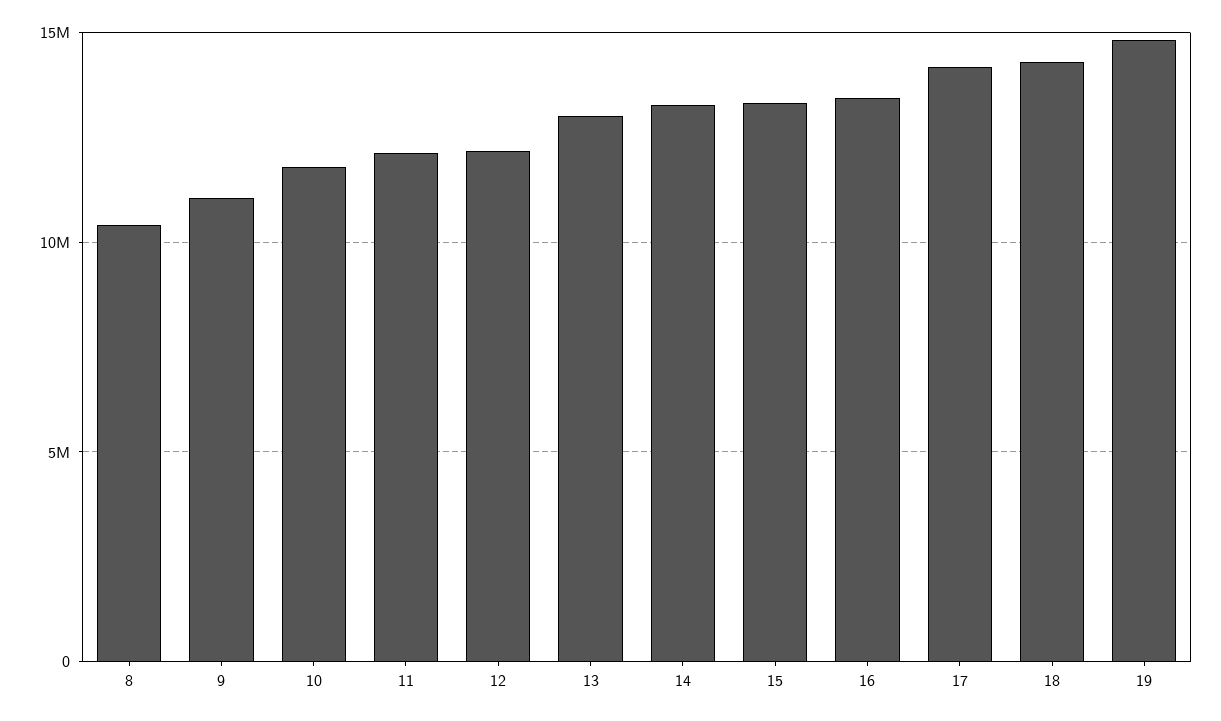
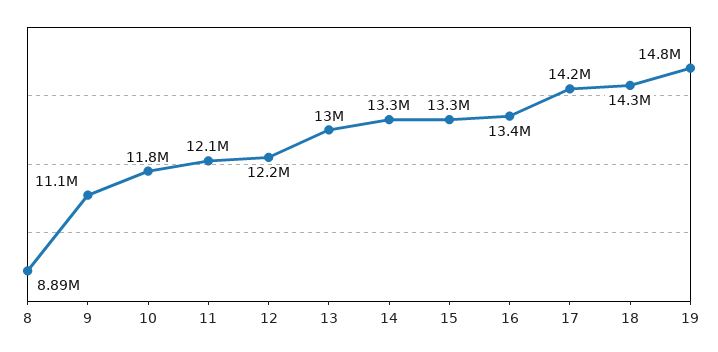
8: 10500000 -> 8890000

